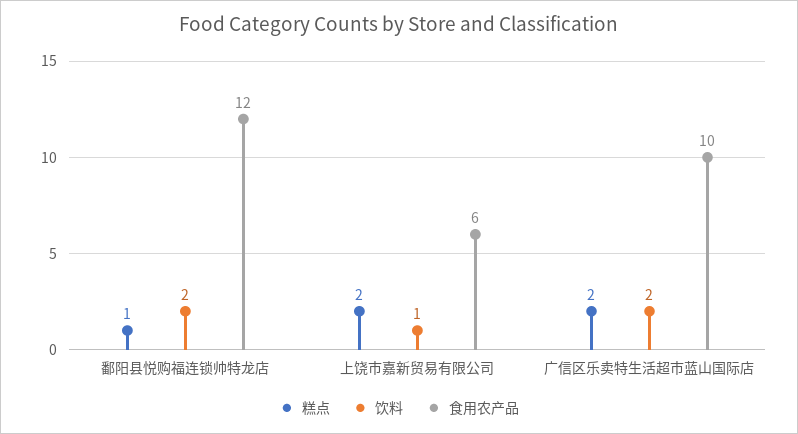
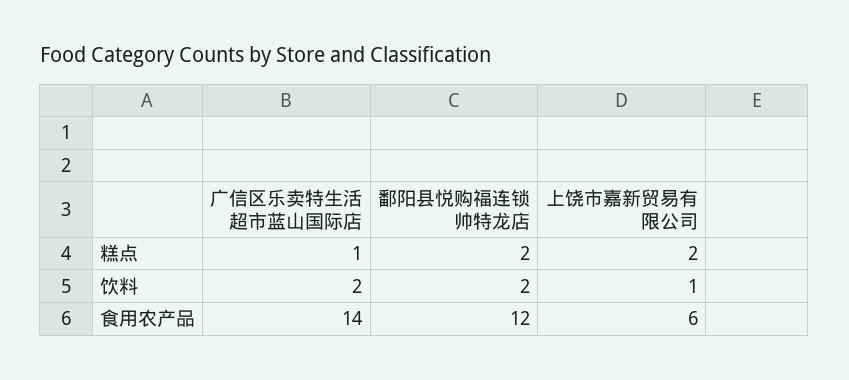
糕点, 鄱阳县悦购福连锁帅特龙店: 1 -> 2
糕点, 广信区乐卖特生活超市蓝山国际店: 2 -> 1
食用农产品, 广信区乐卖特生活超市蓝山国际店: 10 -> 14

